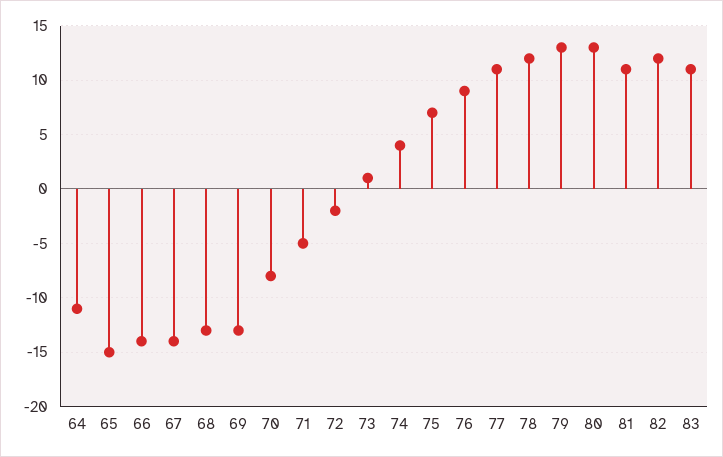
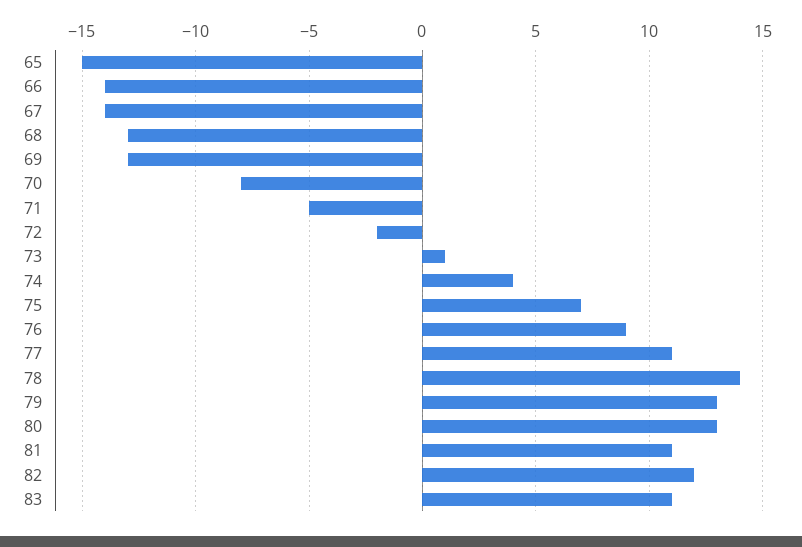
64: -11 -> none
78: 12 -> 14

